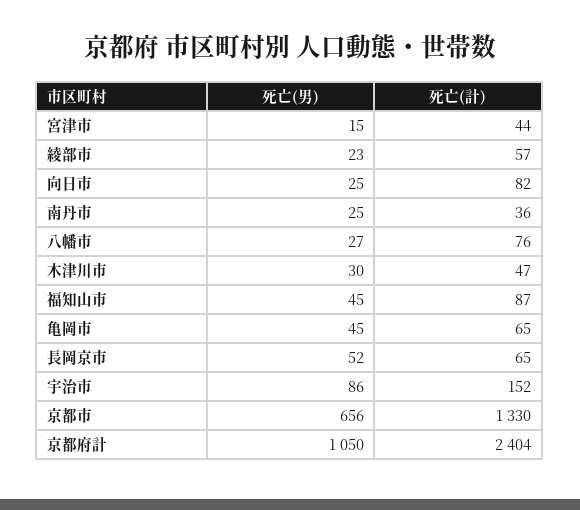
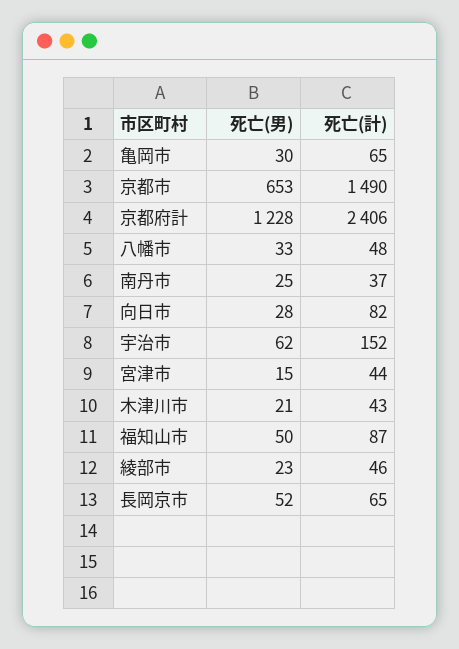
死亡(計), 綾部市: 57 -> 46
死亡(男), 向日市: 25 -> 28
死亡(計), 南丹市: 36 -> 37
死亡(男), 八幡市: 27 -> 33
死亡(計), 八幡市: 76 -> 48
死亡(男), 木津川市: 30 -> 21
死亡(計), 木津川市: 47 -> 43
死亡(男), 福知山市: 45 -> 50
死亡(男), 亀岡市: 45 -> 30
死亡(男), 宇治市: 86 -> 62
死亡(男), 京都市: 656 -> 653
死亡(計), 京都市: 1330 -> 1490
死亡(男), 京都府計: 1050 -> 1228
死亡(計), 京都府計: 2404 -> 2406

